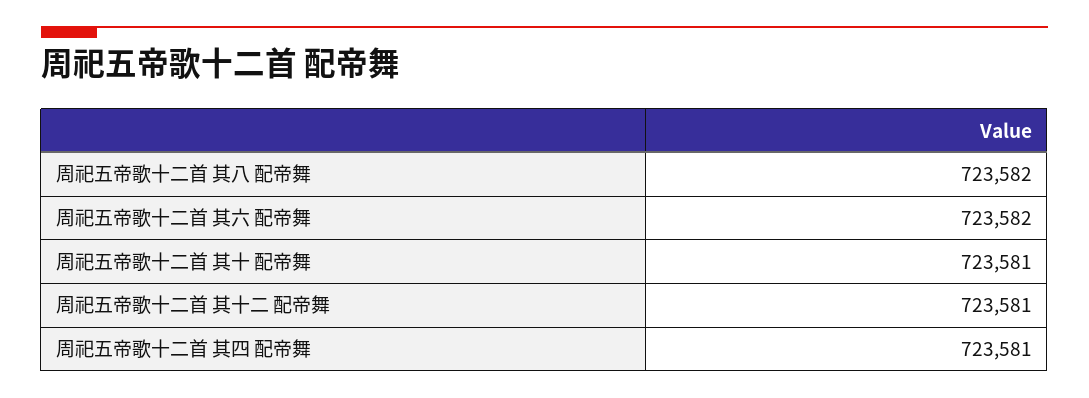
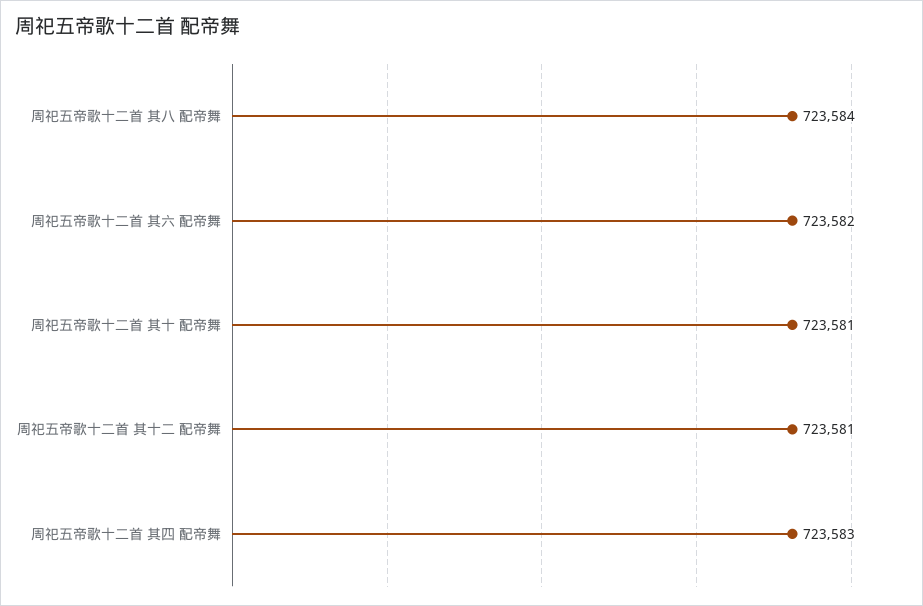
周祀五帝歌十二首 其八 配帝舞: 723582 -> 723584
周祀五帝歌十二首 其四 配帝舞: 723581 -> 723583

